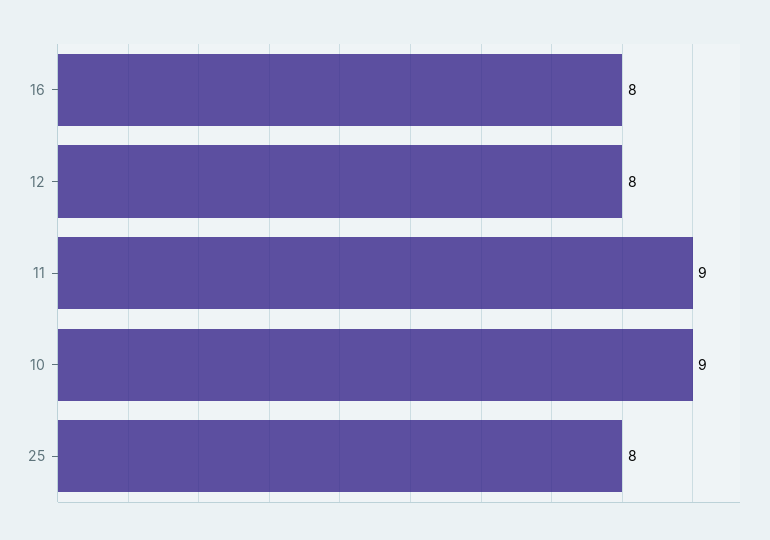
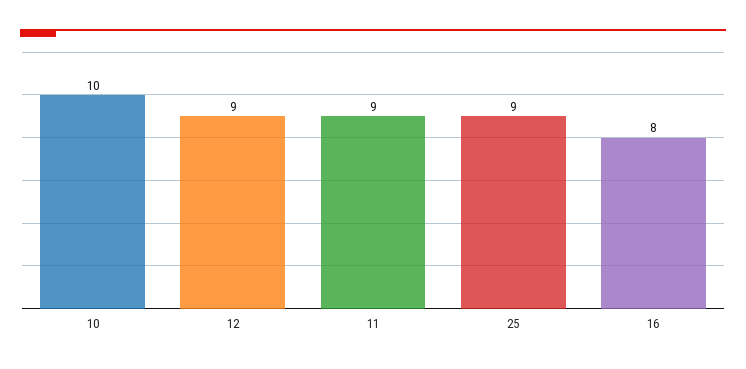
12: 8 -> 9
10: 9 -> 10
25: 8 -> 9

